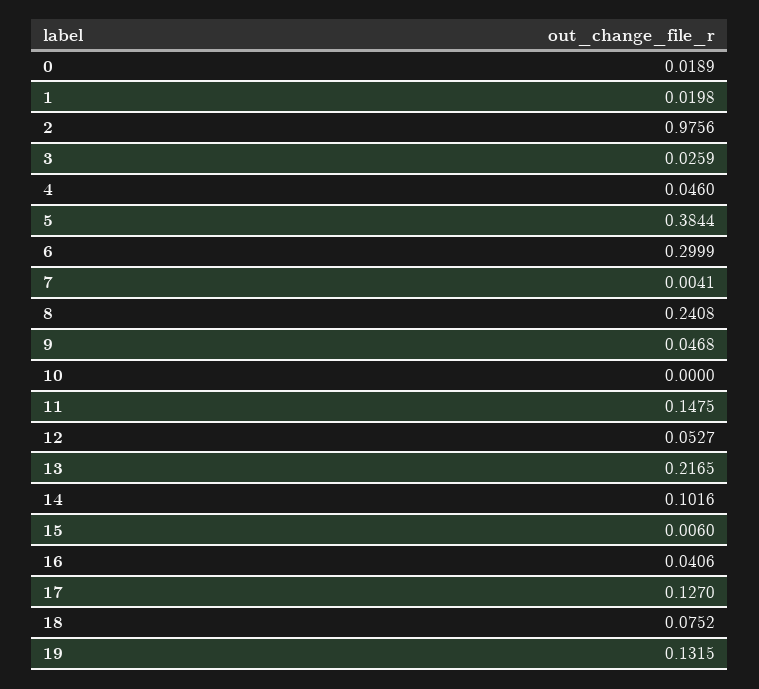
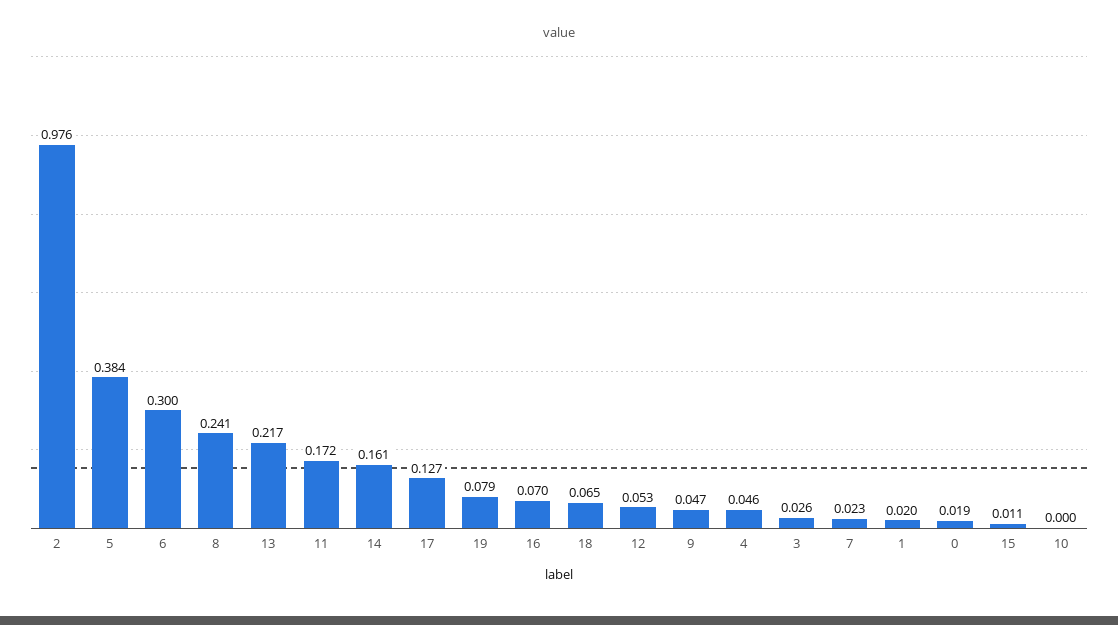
7: 0.0041 -> 0.023
11: 0.1475 -> 0.172
14: 0.1016 -> 0.161
15: 0.006 -> 0.011
16: 0.0406 -> 0.07
18: 0.0752 -> 0.065
19: 0.1315 -> 0.079

